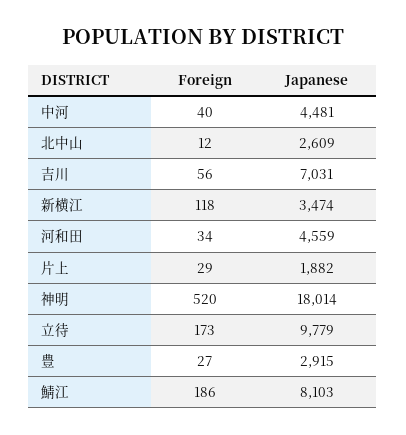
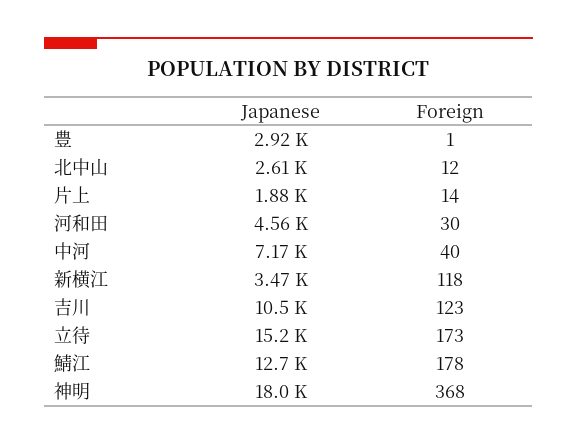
Japanese, 中河: 4481 -> 7170
Foreign, 吉川: 56 -> 123
Japanese, 吉川: 7031 -> 10500
Foreign, 河和田: 34 -> 30
Foreign, 片上: 29 -> 14
Foreign, 神明: 520 -> 368
Japanese, 立待: 9779 -> 15200
Foreign, 豊: 27 -> 1
Foreign, 鯖江: 186 -> 178
Japanese, 鯖江: 8103 -> 12700

